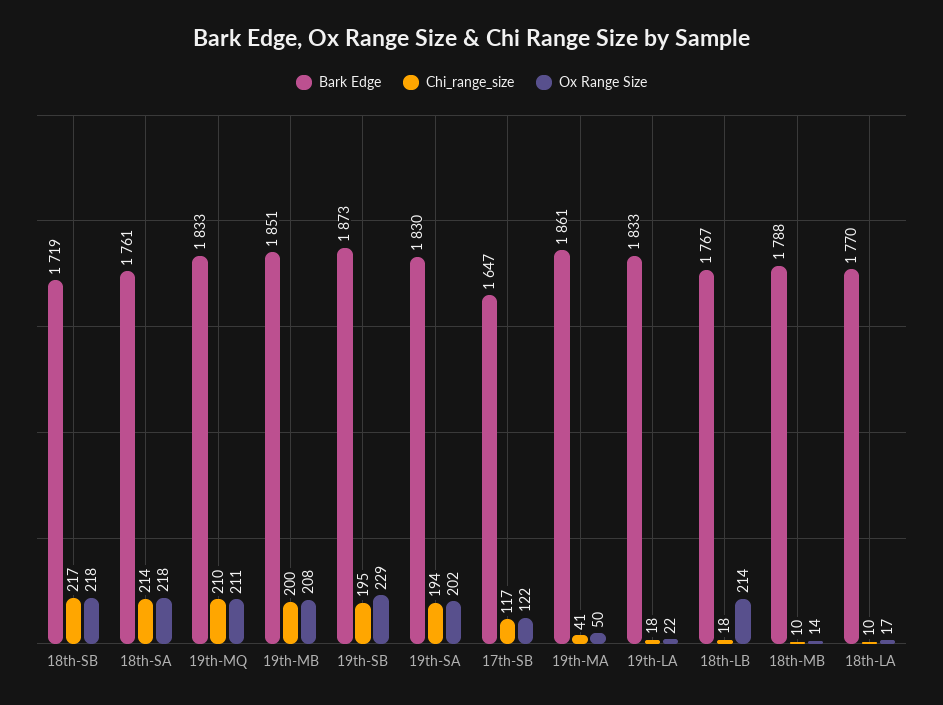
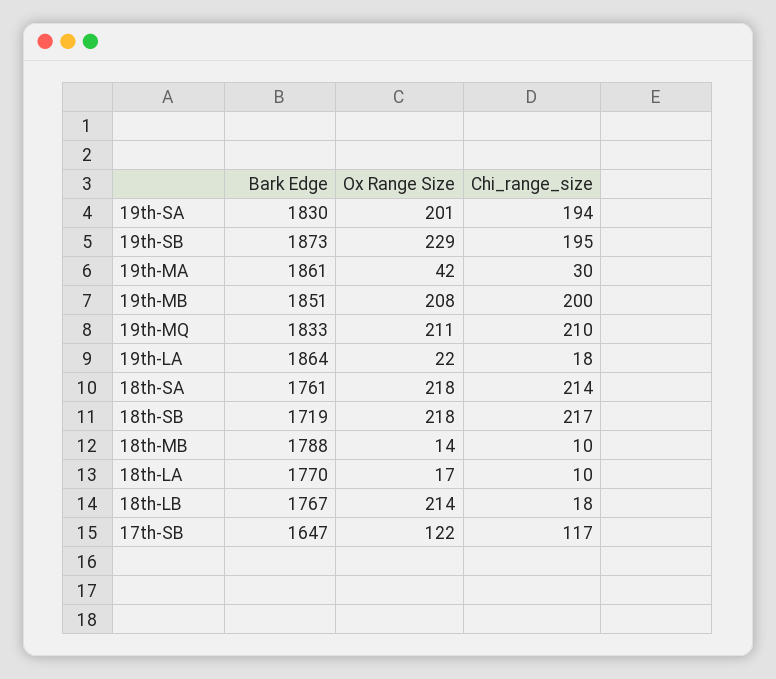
Ox Range Size, 19th-SA: 202 -> 201
Chi_range_size, 19th-MA: 41 -> 30
Ox Range Size, 19th-MA: 50 -> 42
Bark Edge, 19th-LA: 1833 -> 1864

